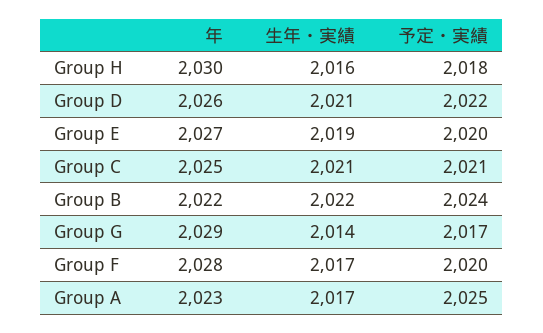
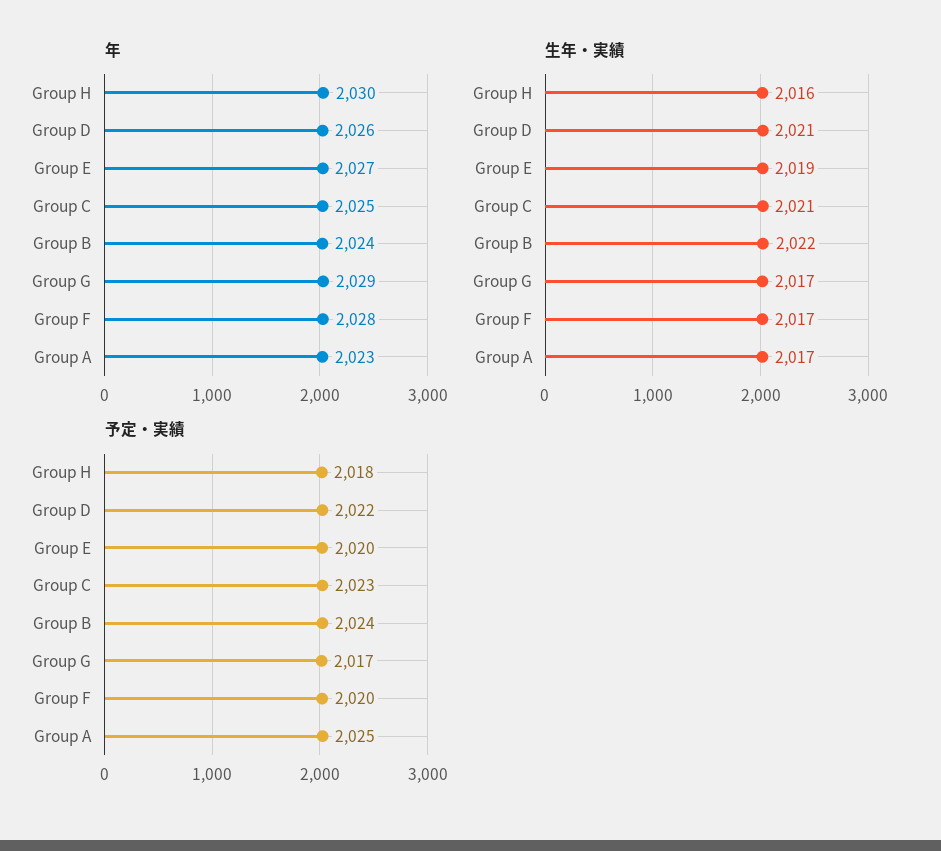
予定・実績, Group C: 2021 -> 2023
年, Group B: 2022 -> 2024
生年・実績, Group G: 2014 -> 2017

